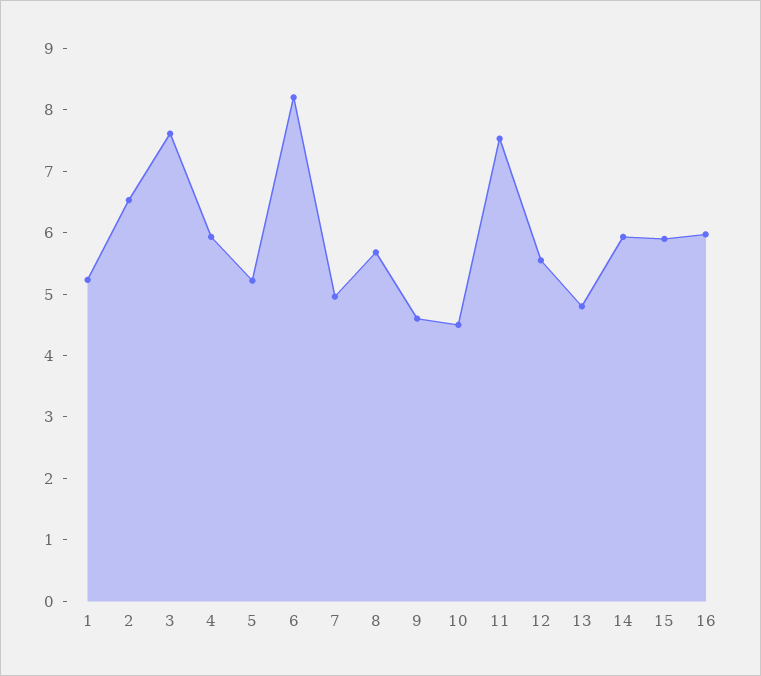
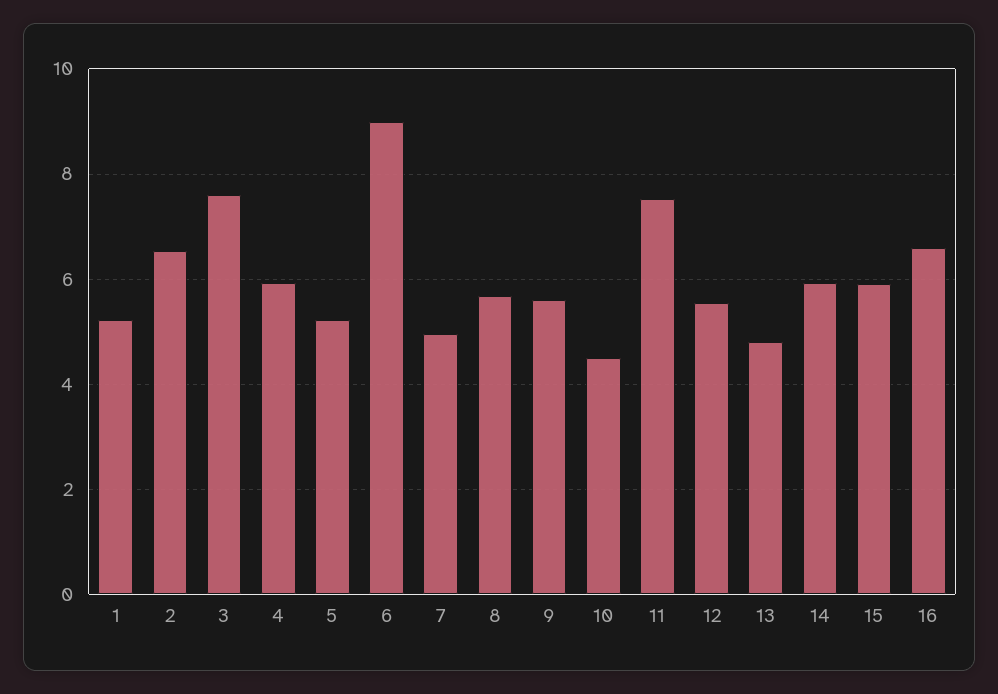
6: 8.2 -> 9
9: 4.6 -> 5.6
16: 6 -> 6.6

